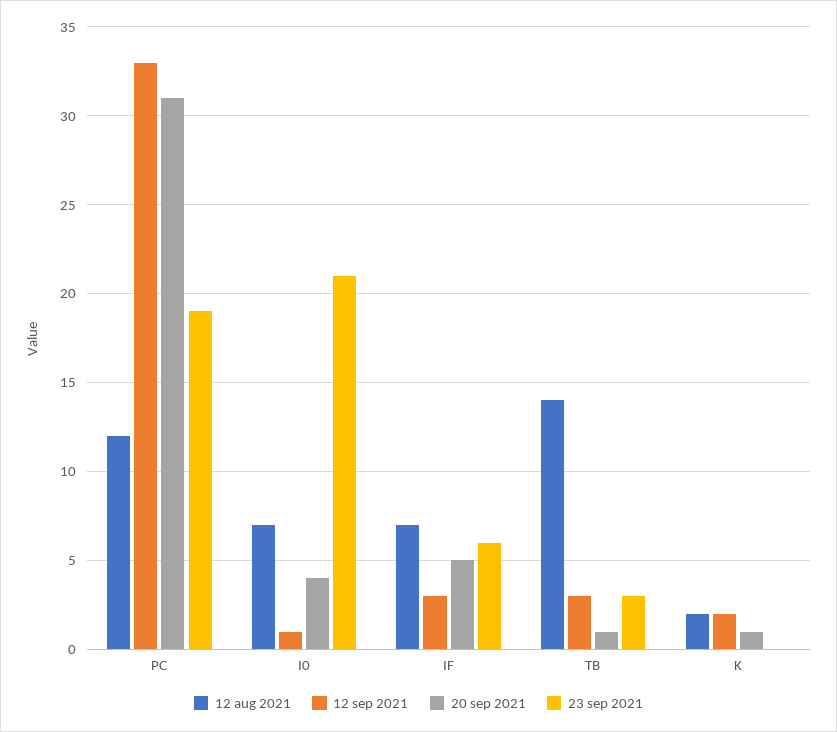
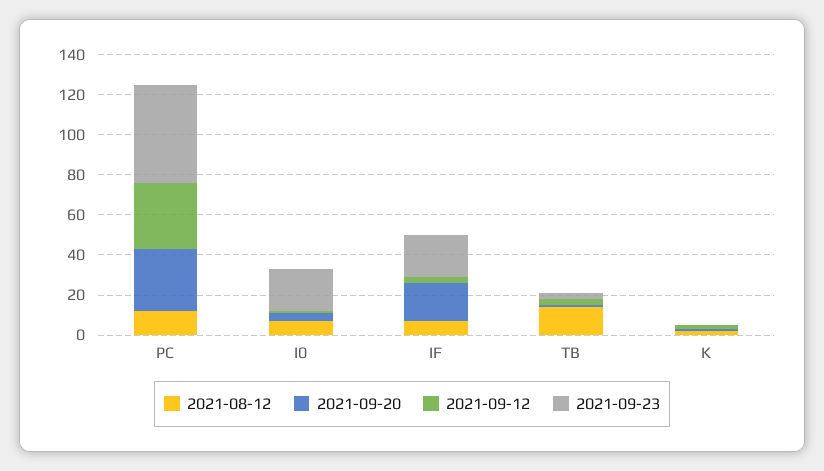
23 sep 2021, PC: 19 -> 50
20 sep 2021, IF: 5 -> 20
23 sep 2021, IF: 6 -> 20

